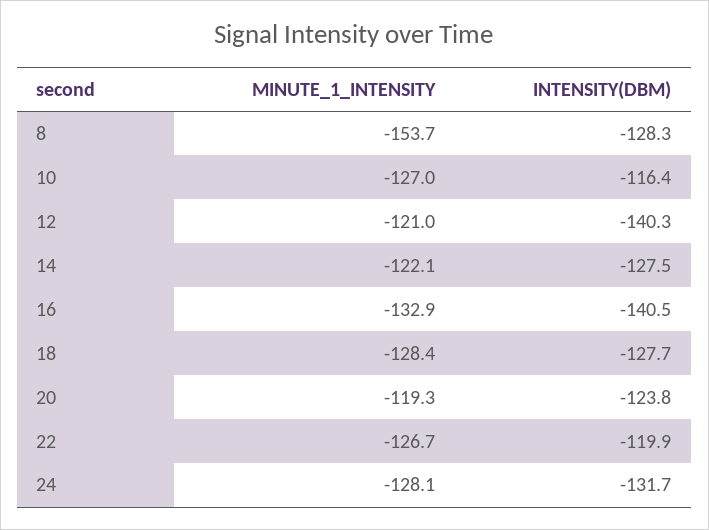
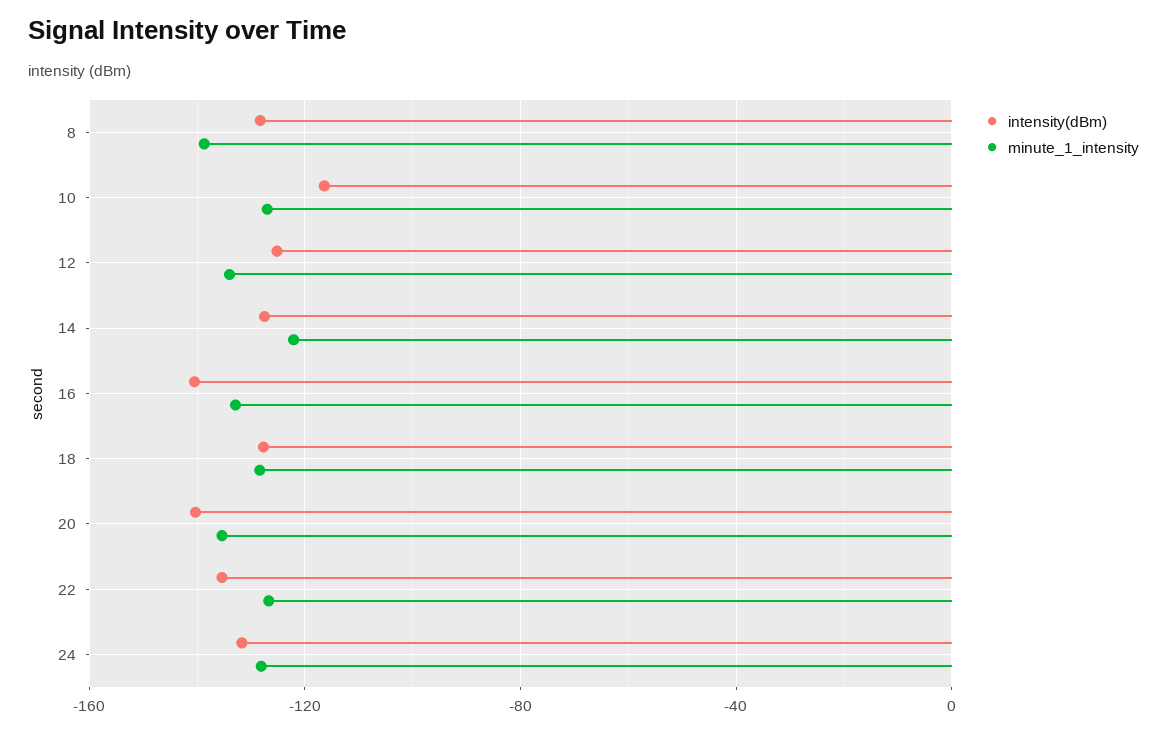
MINUTE_1_INTENSITY, 8: -153.7 -> -140
MINUTE_1_INTENSITY, 12: -121 -> -135
INTENSITY(DBM), 12: -140.3 -> -125
MINUTE_1_INTENSITY, 20: -119.3 -> -135
INTENSITY(DBM), 20: -123.8 -> -140
INTENSITY(DBM), 22: -119.9 -> -135

